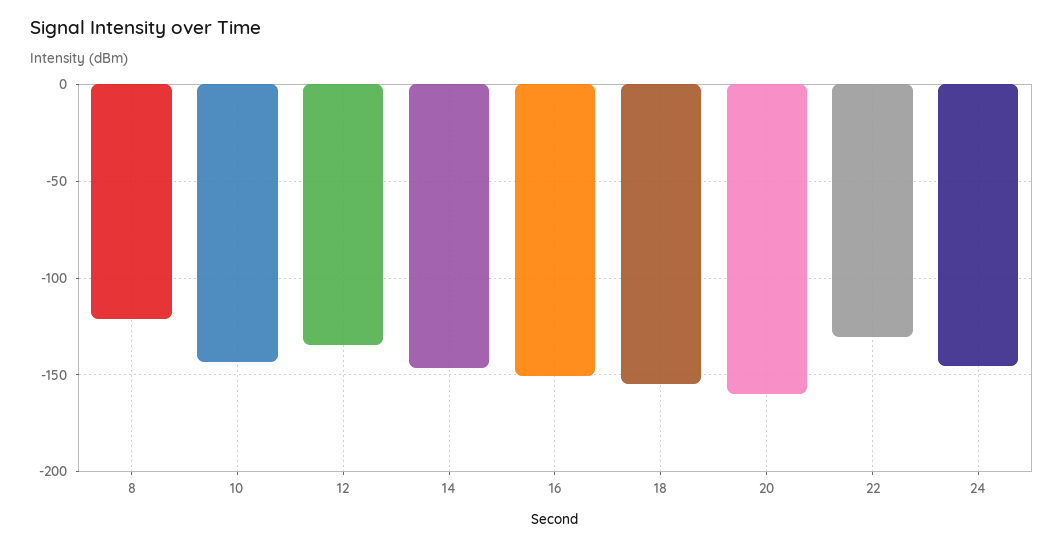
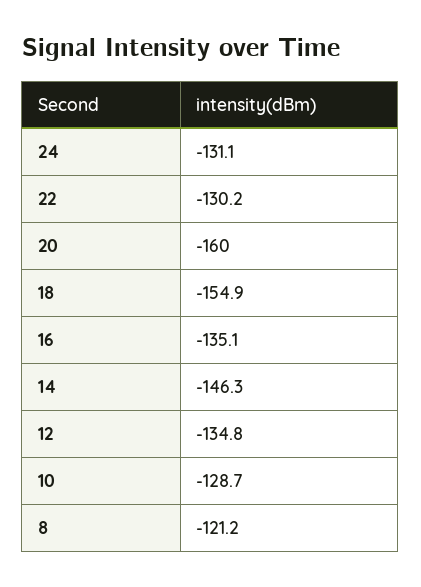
10: -145 -> -128.7
16: -150 -> -135.1
24: -145 -> -131.1

